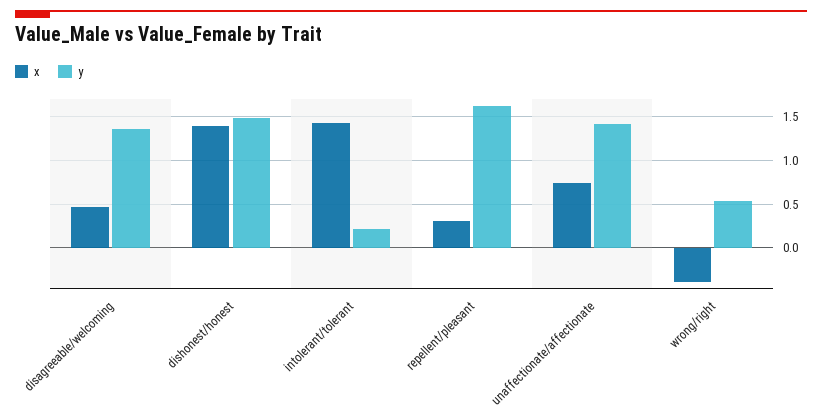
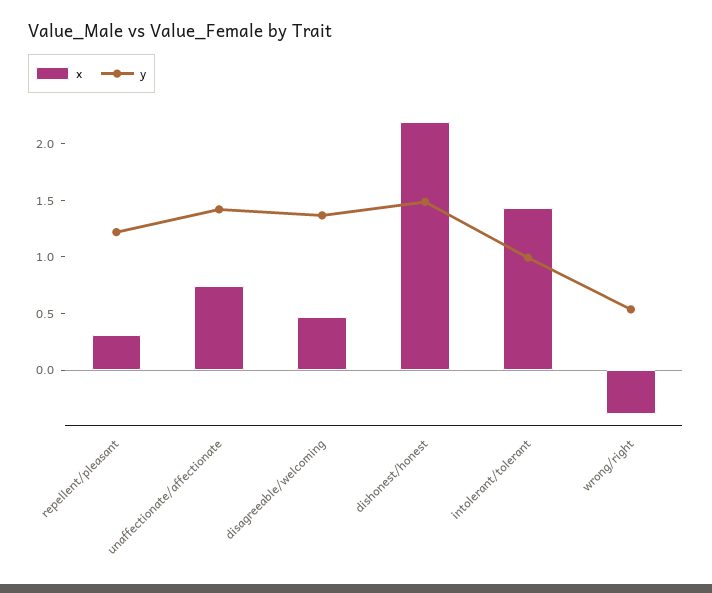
x, dishonest/honest: 1.4 -> 2.2
y, intolerant/tolerant: 0.2 -> 1
y, repellent/pleasant: 1.6 -> 1.2

